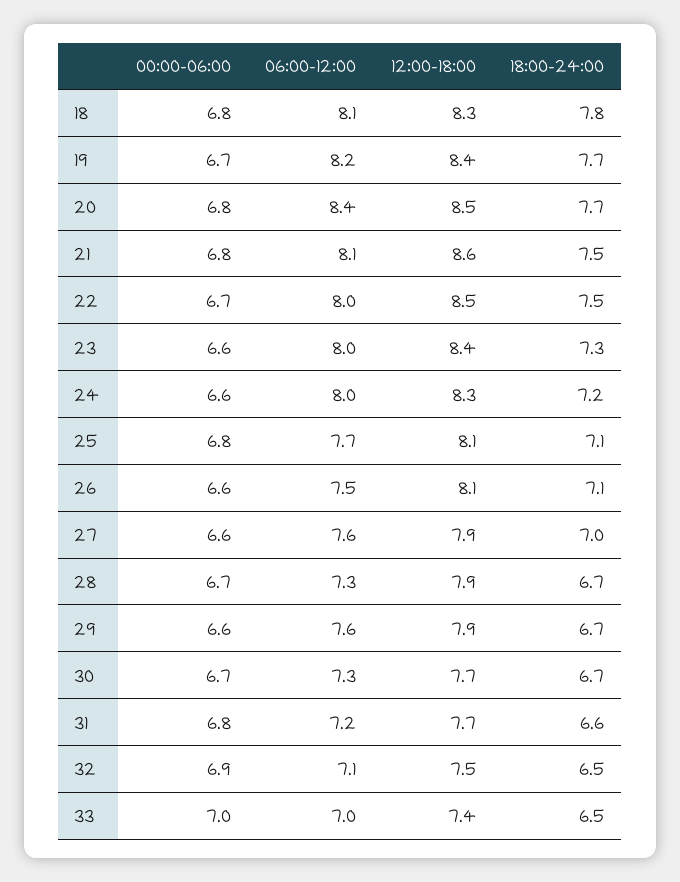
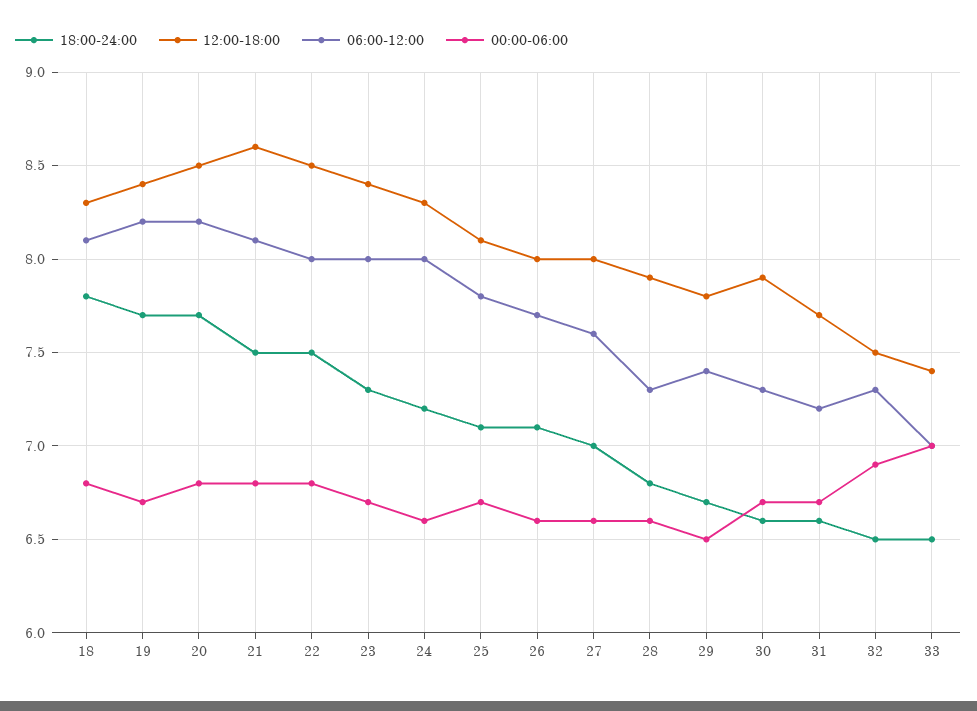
06:00-12:00, 20: 8.4 -> 8.2
00:00-06:00, 22: 6.7 -> 6.8
00:00-06:00, 23: 6.6 -> 6.7
00:00-06:00, 25: 6.8 -> 6.7
06:00-12:00, 25: 7.7 -> 7.8
06:00-12:00, 26: 7.5 -> 7.7
12:00-18:00, 26: 8.1 -> 8
12:00-18:00, 27: 7.9 -> 8
00:00-06:00, 28: 6.7 -> 6.6
18:00-24:00, 28: 6.7 -> 6.8
00:00-06:00, 29: 6.6 -> 6.5
06:00-12:00, 29: 7.6 -> 7.4
12:00-18:00, 29: 7.9 -> 7.8
12:00-18:00, 30: 7.7 -> 7.9
18:00-24:00, 30: 6.7 -> 6.6
00:00-06:00, 31: 6.8 -> 6.7
06:00-12:00, 32: 7.1 -> 7.3

